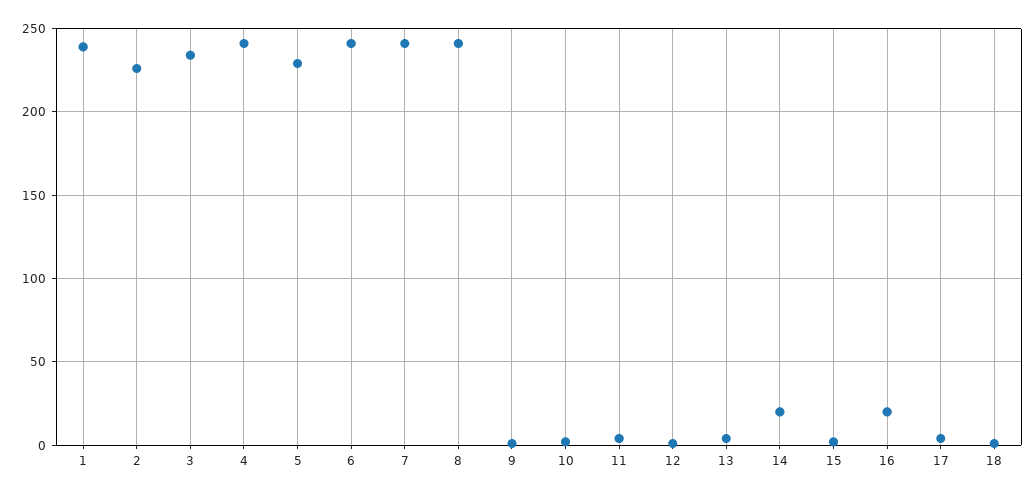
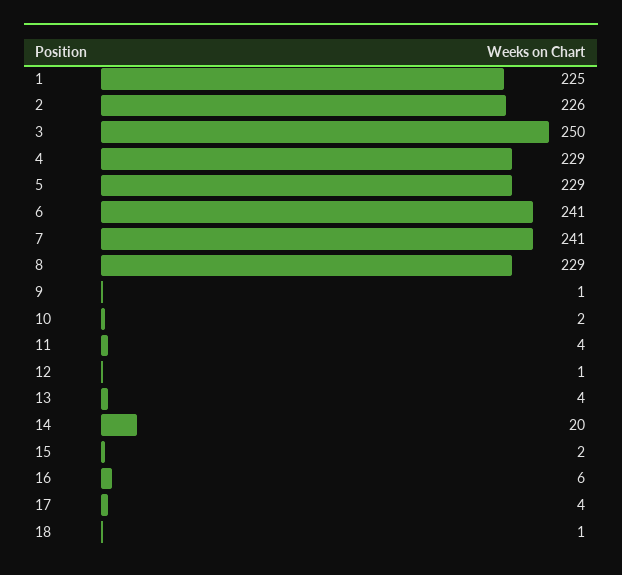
1: 240 -> 225
3: 235 -> 250
4: 240 -> 229
8: 240 -> 229
16: 20 -> 6

